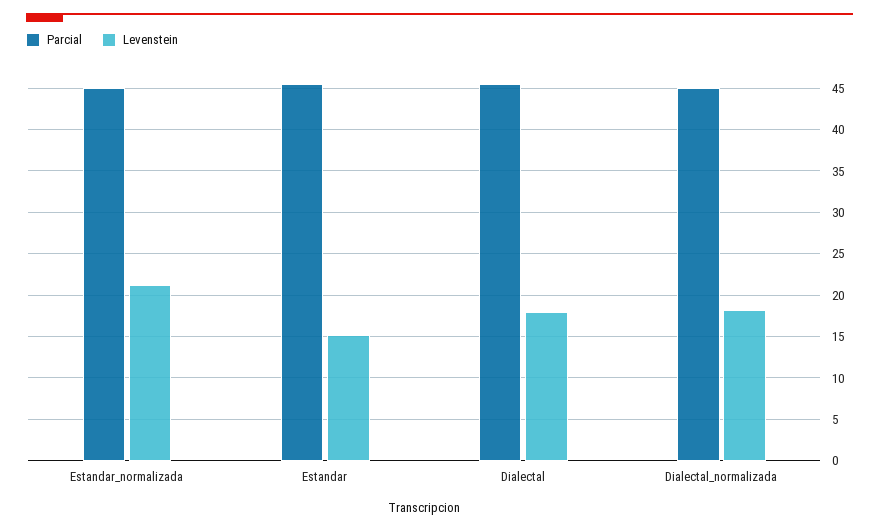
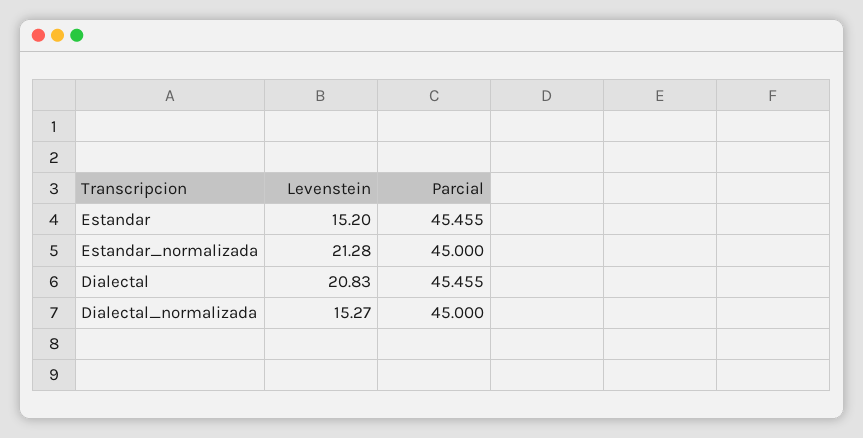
Levenstein, Dialectal: 18 -> 20.83
Levenstein, Dialectal_normalizada: 18 -> 15.27

